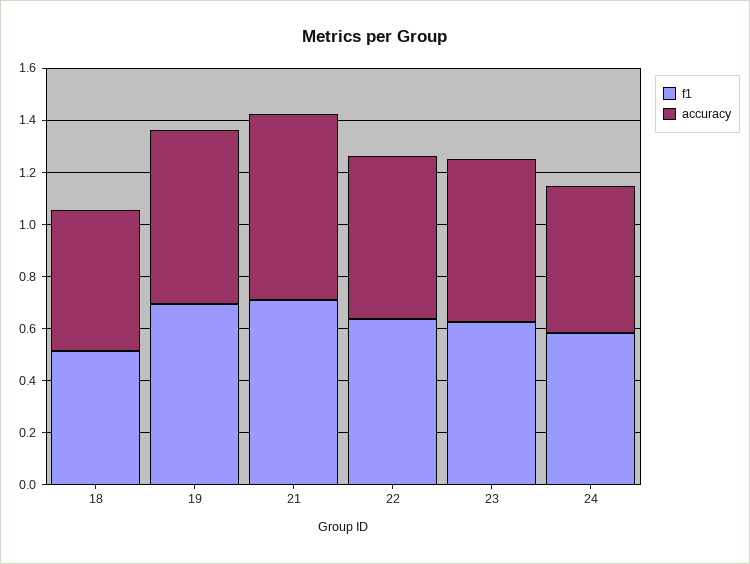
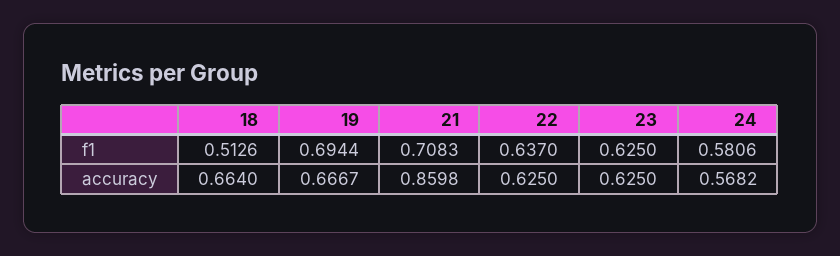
accuracy, 18: 0.55 -> 0.664
accuracy, 21: 0.7 -> 0.8598

